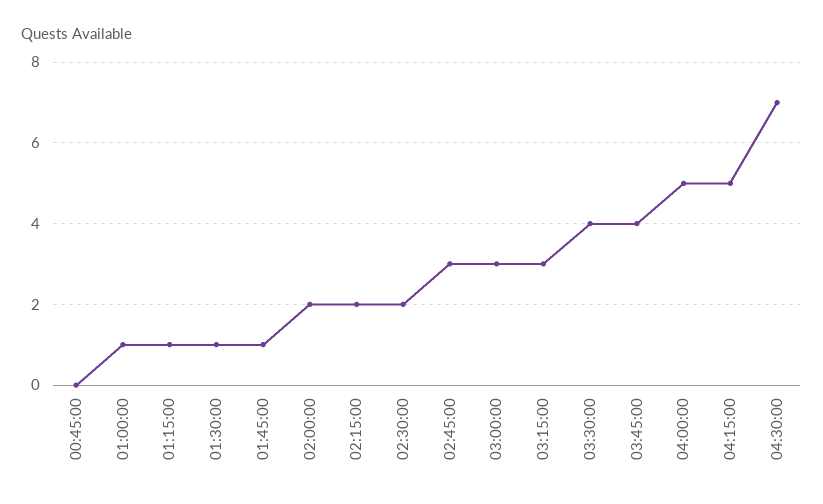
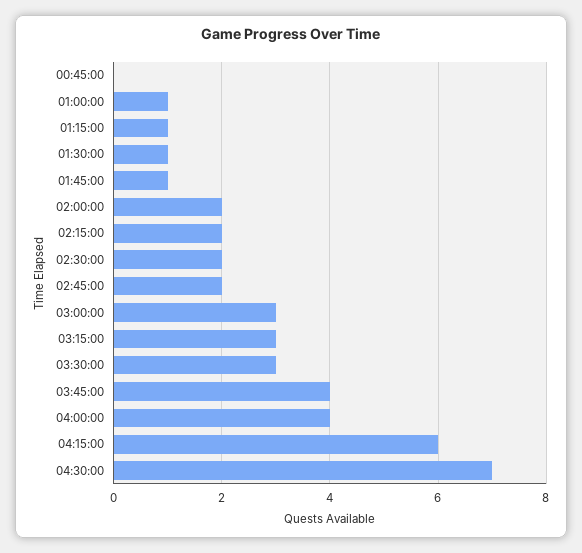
02:45:00: 3 -> 2
03:30:00: 4 -> 3
04:00:00: 5 -> 4
04:15:00: 5 -> 6

